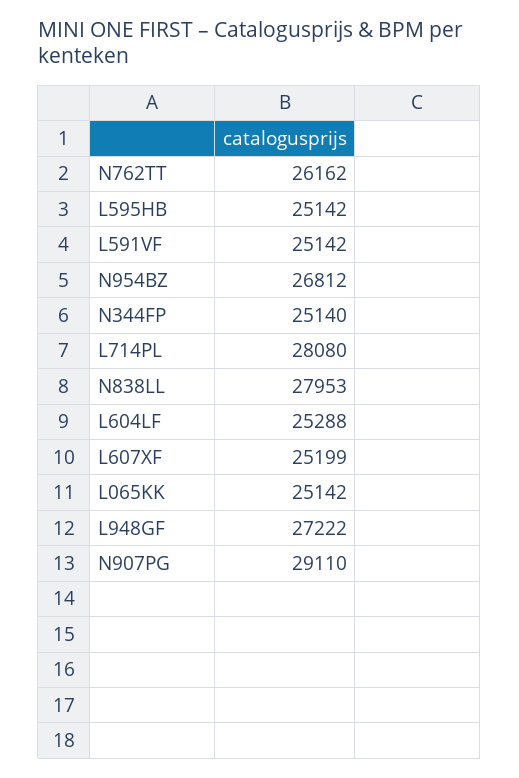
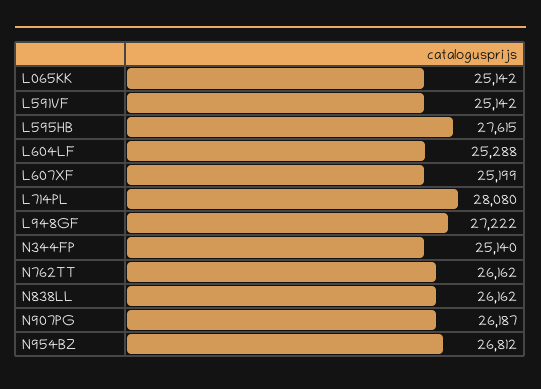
L595HB: 25142 -> 27615
N838LL: 27953 -> 26162
N907PG: 29110 -> 26187

